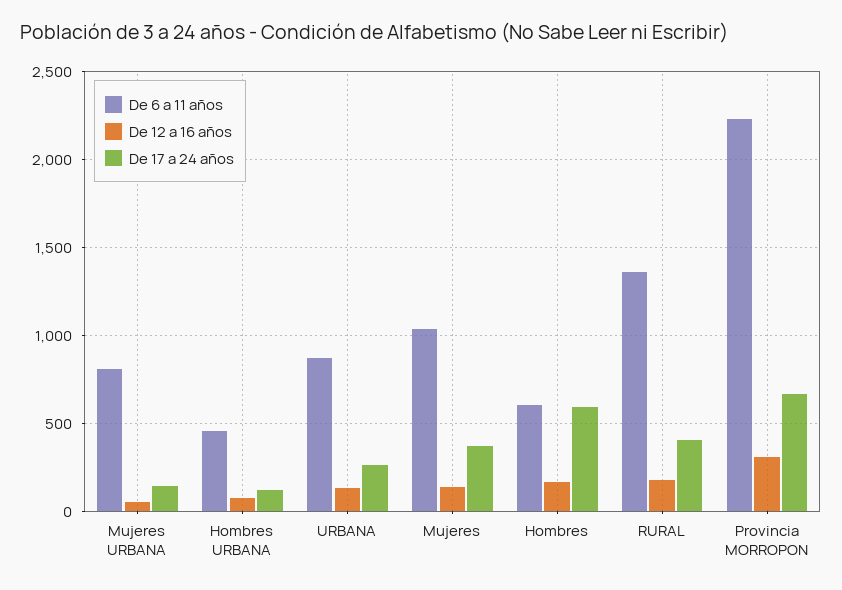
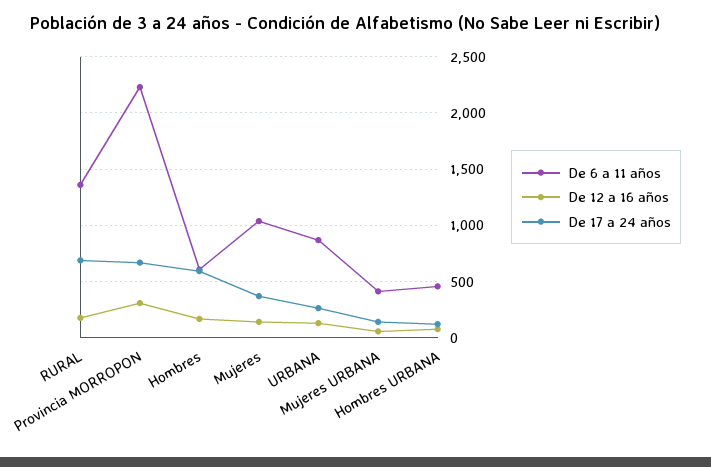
De 6 a 11 años, Mujeres URBANA: 800 -> 400
De 17 a 24 años, RURAL: 400 -> 700

